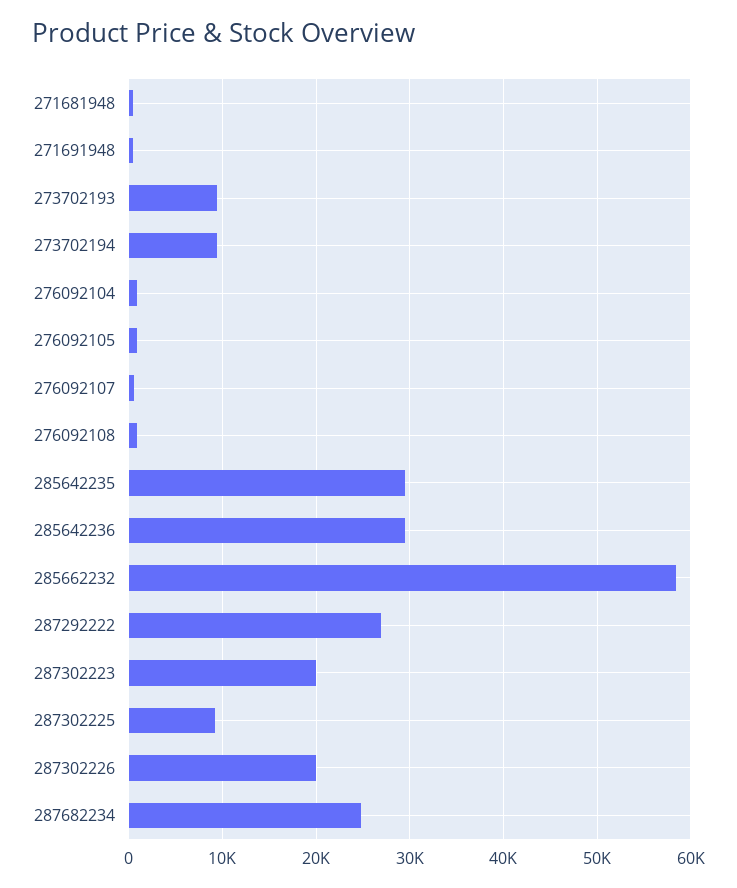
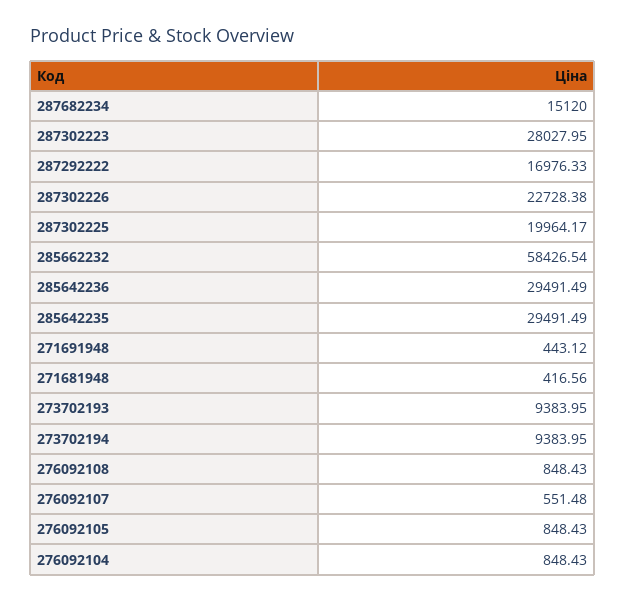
287292222: 27000 -> 16976.33
287302223: 20000 -> 28027.95
287302225: 9000 -> 19964.17
287302226: 20000 -> 22728.38
287682234: 25000 -> 15120

